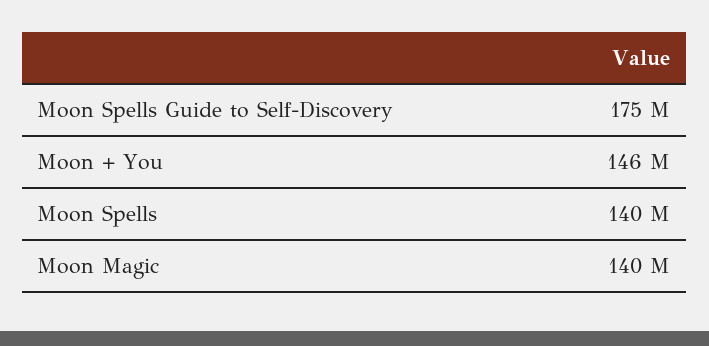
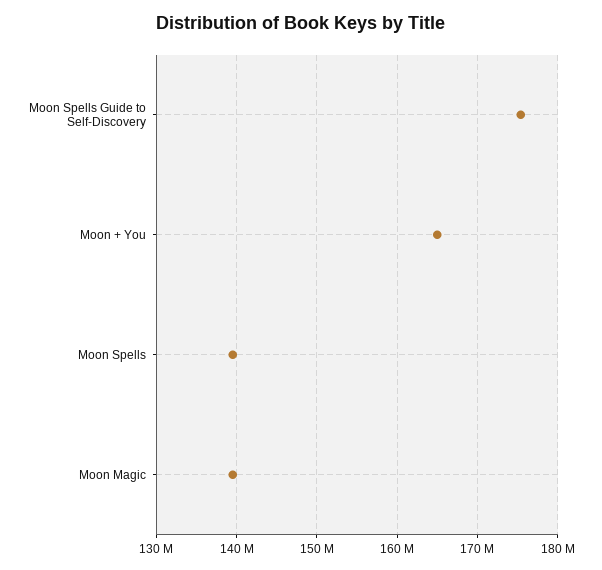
Moon + You: 146000000 -> 165000000

